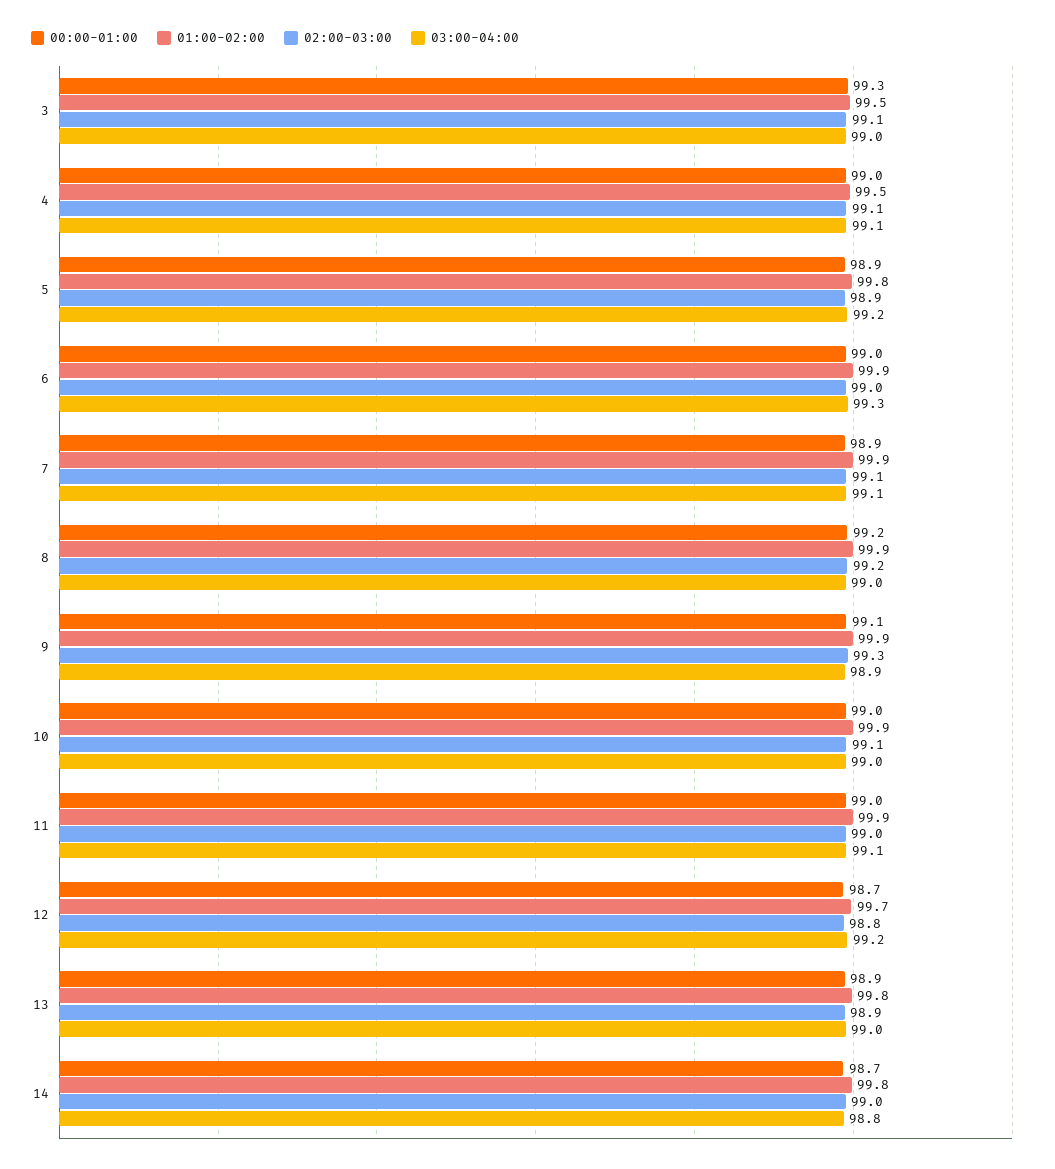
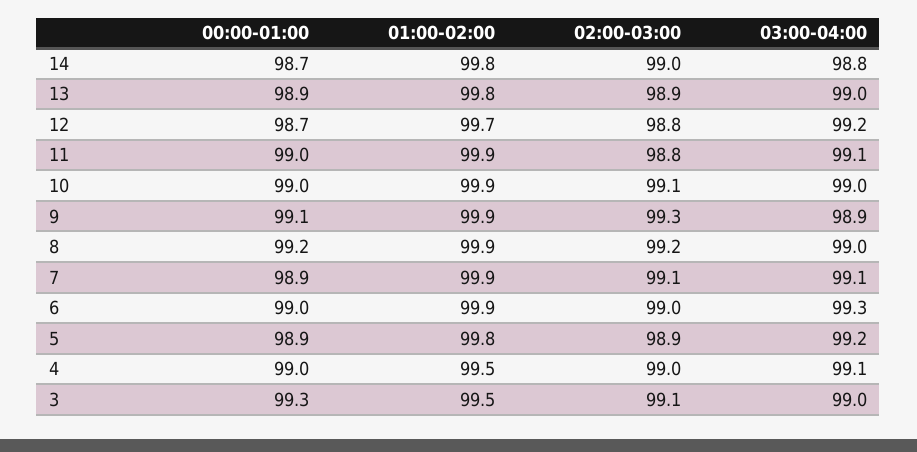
02:00-03:00, 4: 99.1 -> 99
02:00-03:00, 11: 99 -> 98.8

